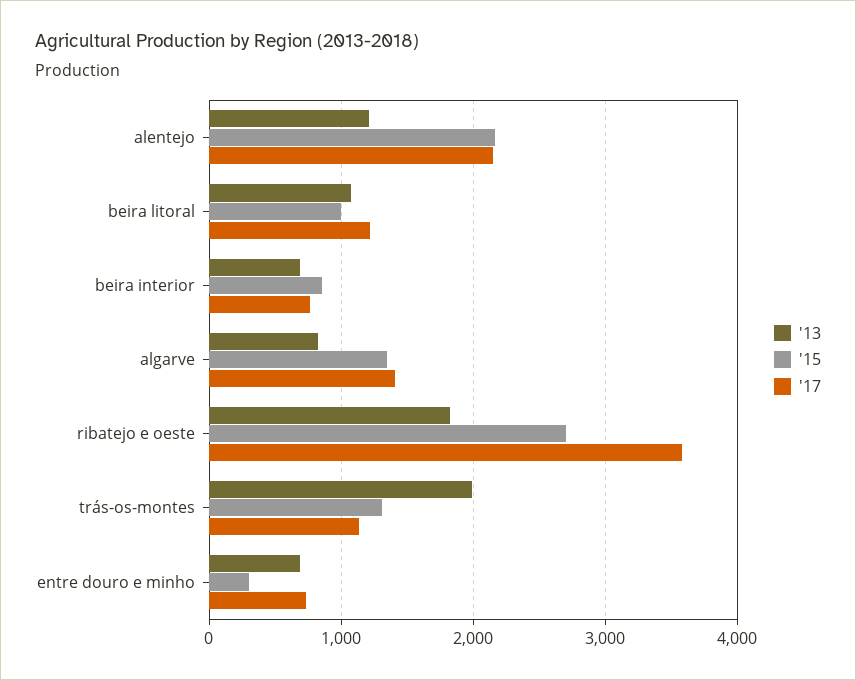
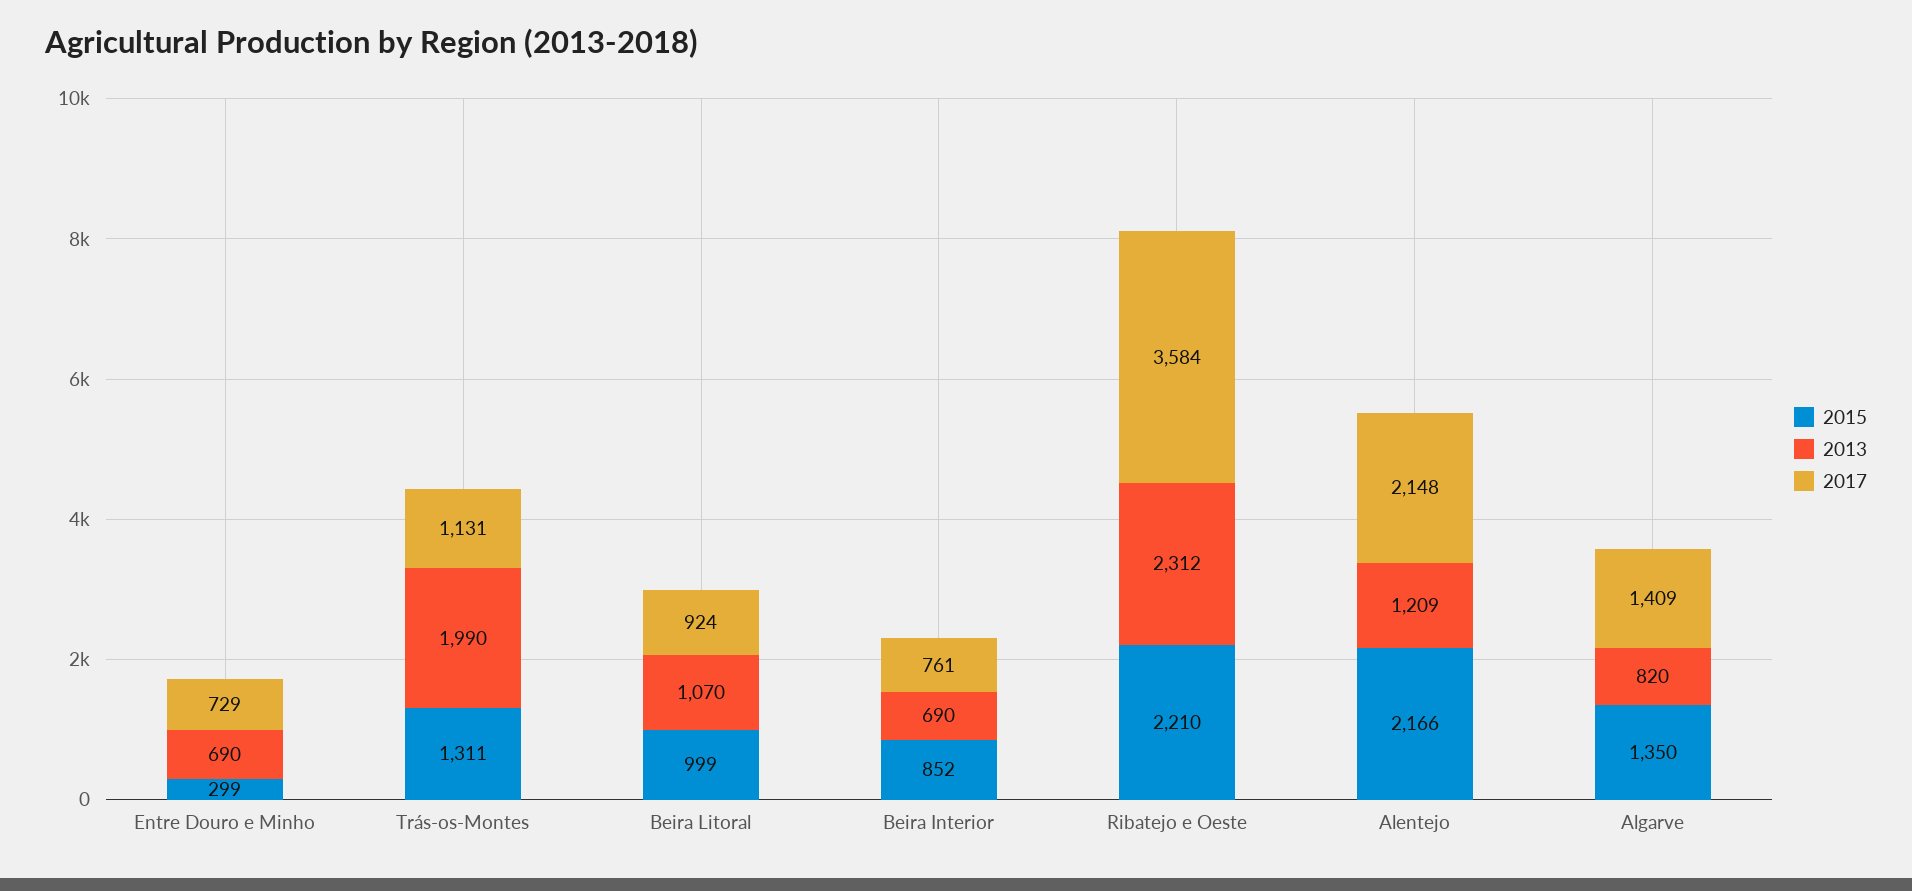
'17, beira litoral: 1200 -> 924
'13, ribatejo e oeste: 1800 -> 2312
'15, ribatejo e oeste: 2700 -> 2210

